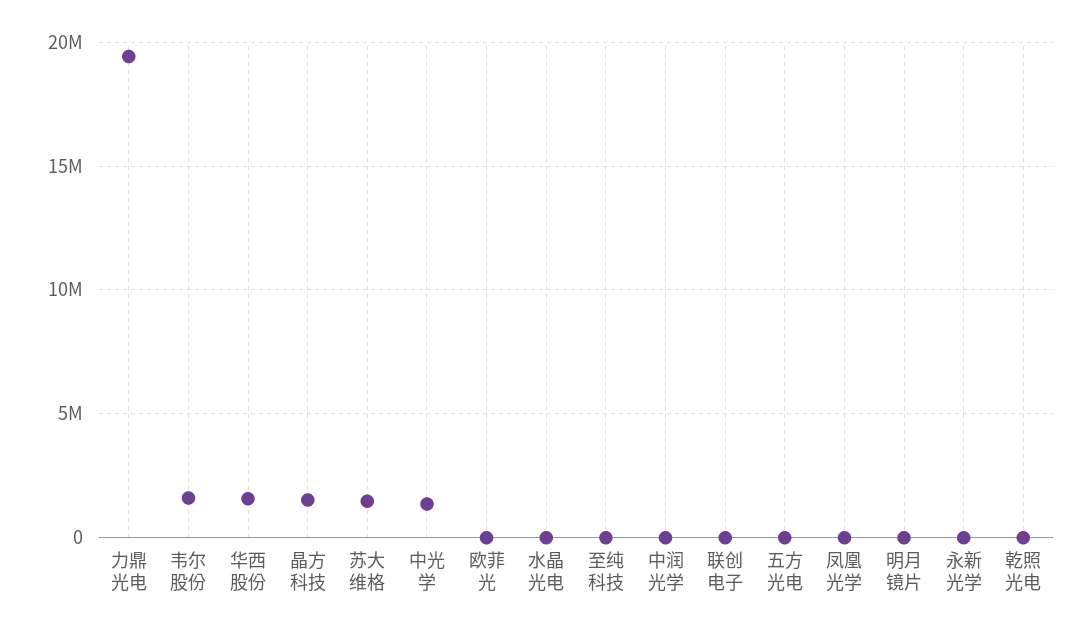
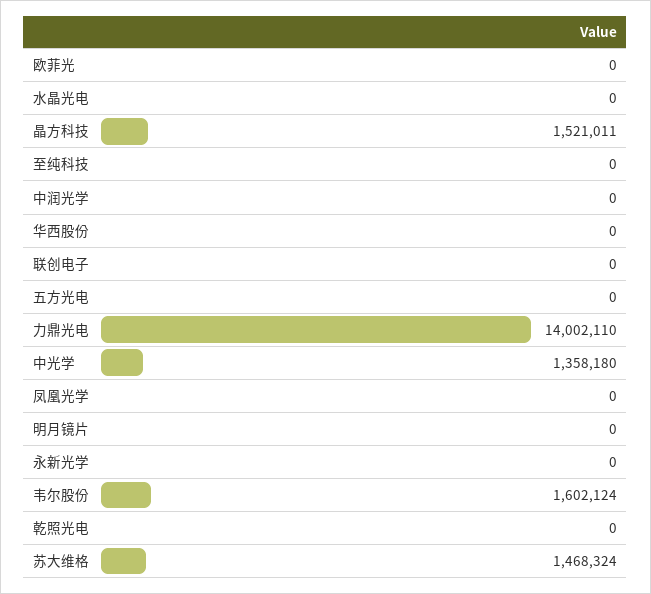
力鼎光电: 19500000 -> 14002110
华西股份: 1500000 -> 0

